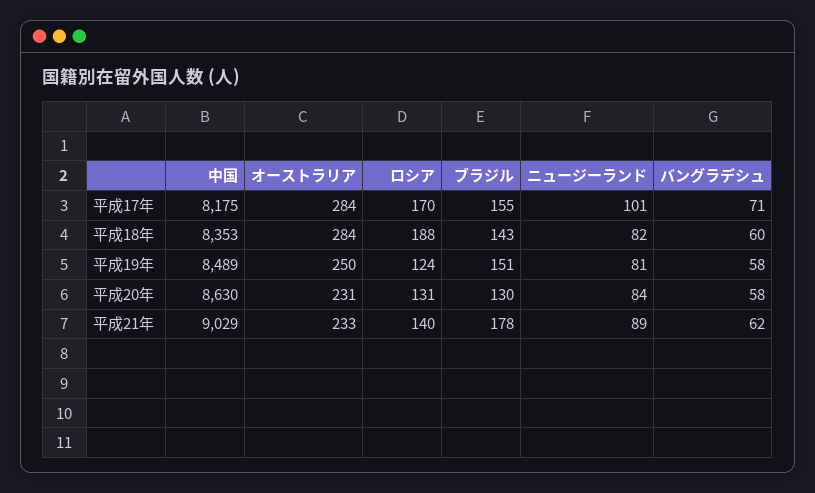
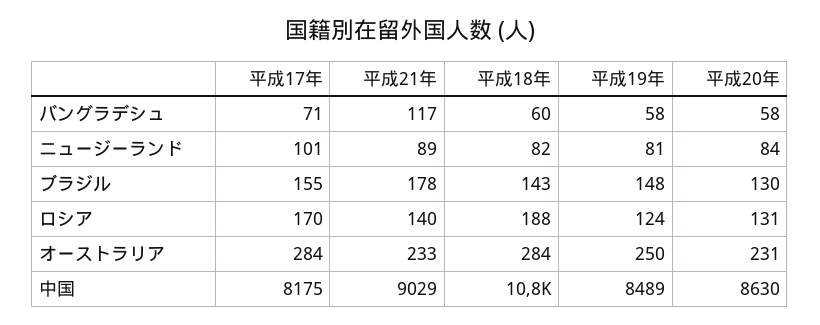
中国, 平成18年: 8353 -> 10800
ブラジル, 平成19年: 151 -> 148
バングラデシュ, 平成21年: 62 -> 117

